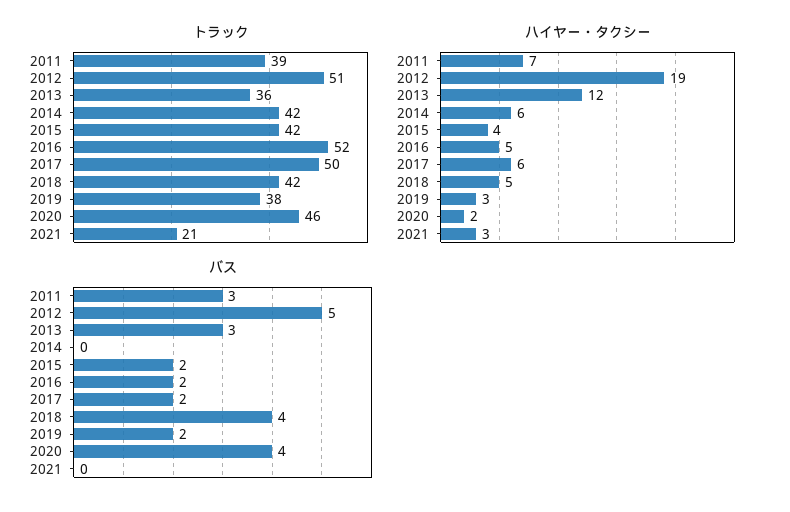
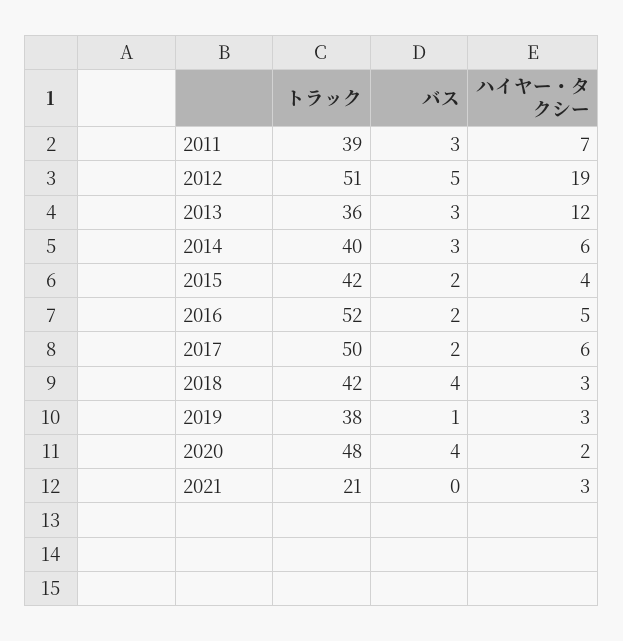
トラック, 2014: 42 -> 40
トラック, 2020: 46 -> 48
ハイヤー・タクシー, 2018: 5 -> 3
バス, 2014: 0 -> 3
バス, 2019: 2 -> 1

